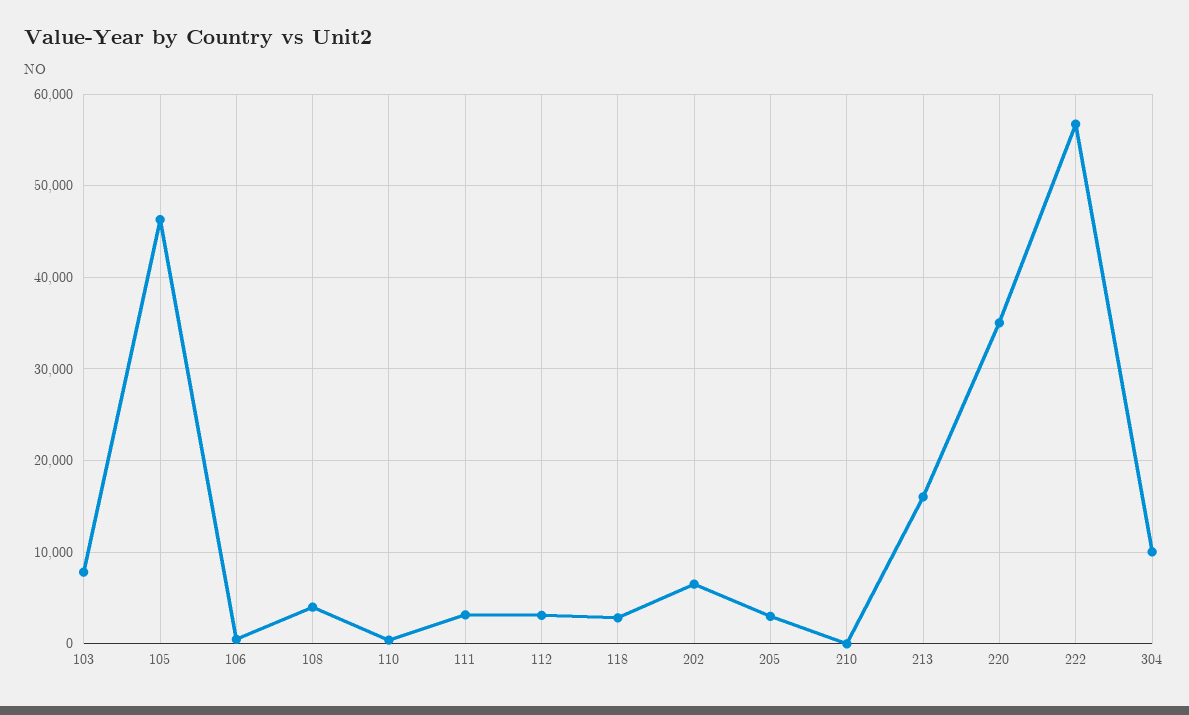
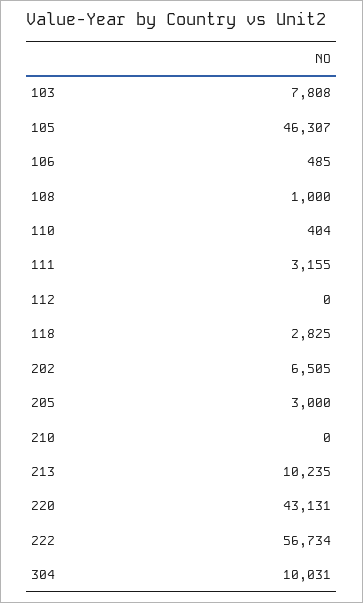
108: 4000 -> 1000
112: 3000 -> 0
213: 16000 -> 10235
220: 35000 -> 43131

